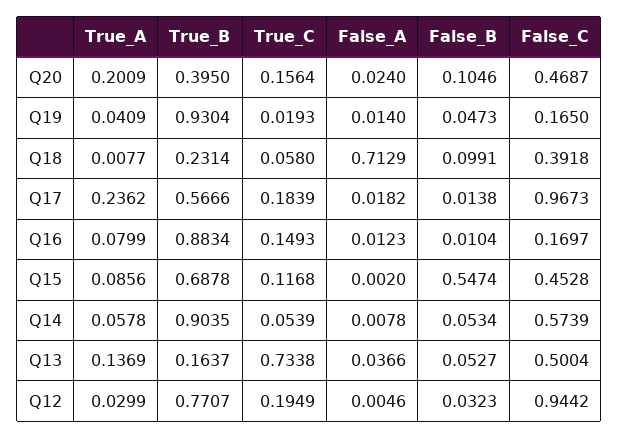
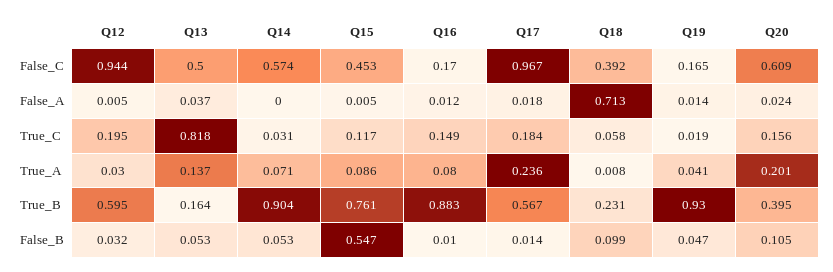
False_C, Q20: 0.4687 -> 0.609
True_B, Q15: 0.6878 -> 0.761
False_A, Q15: 0.002 -> 0.005
True_A, Q14: 0.0578 -> 0.071
True_C, Q14: 0.0539 -> 0.031
False_A, Q14: 0.0078 -> 0
True_C, Q13: 0.7338 -> 0.818
True_B, Q12: 0.7707 -> 0.595

